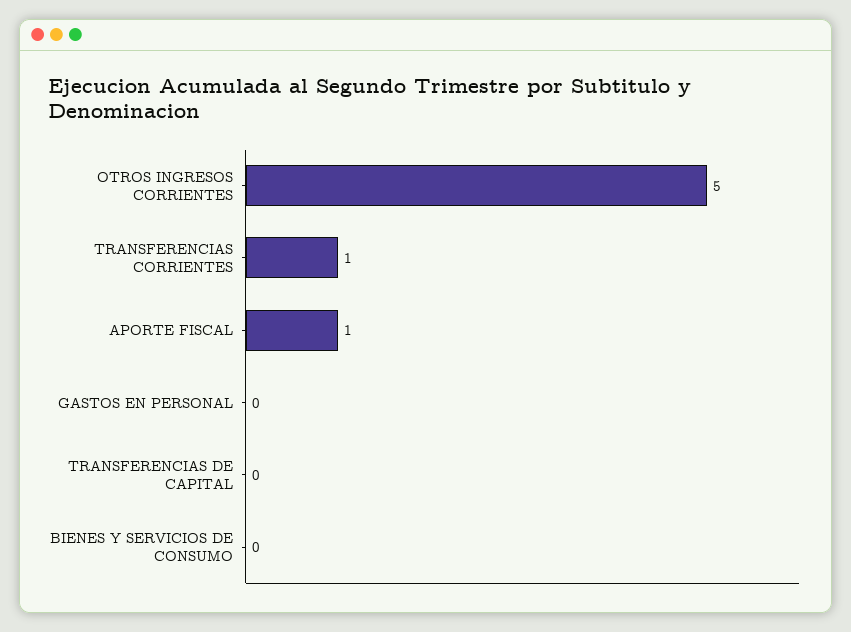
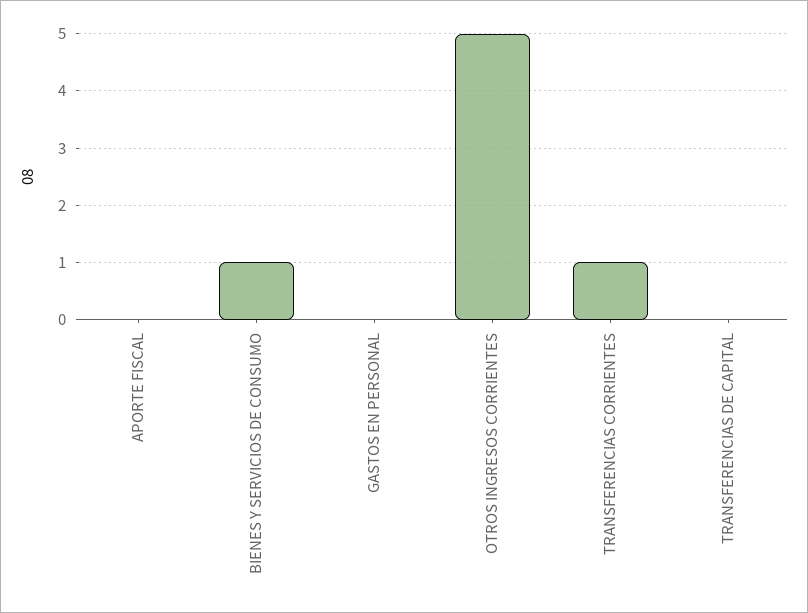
APORTE FISCAL: 1 -> 0
BIENES Y SERVICIOS DE CONSUMO: 0 -> 1

